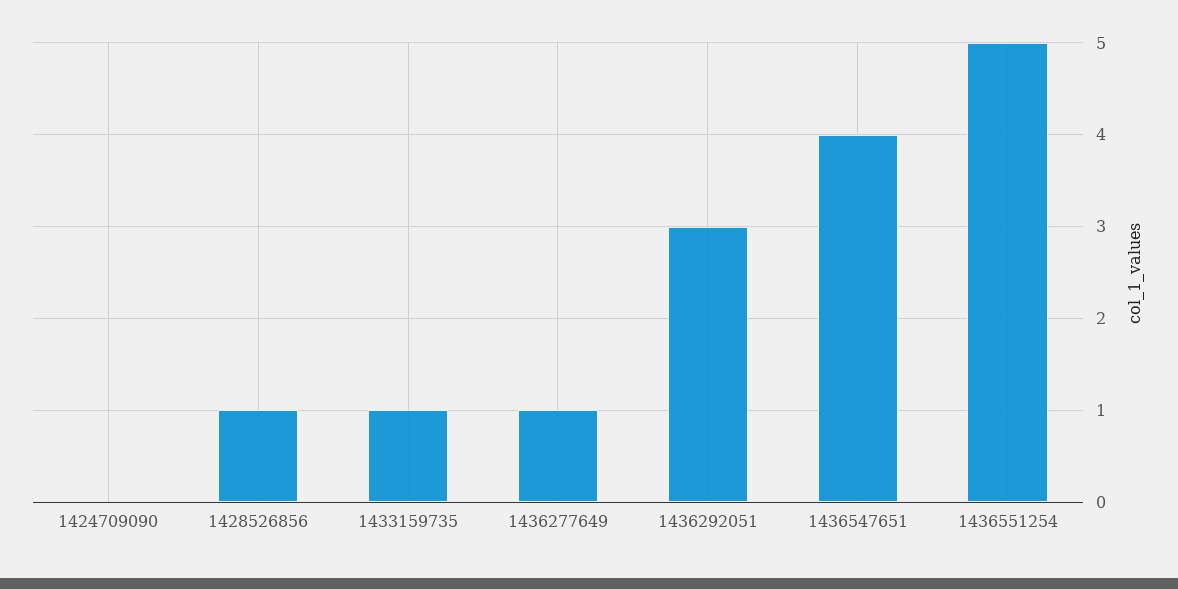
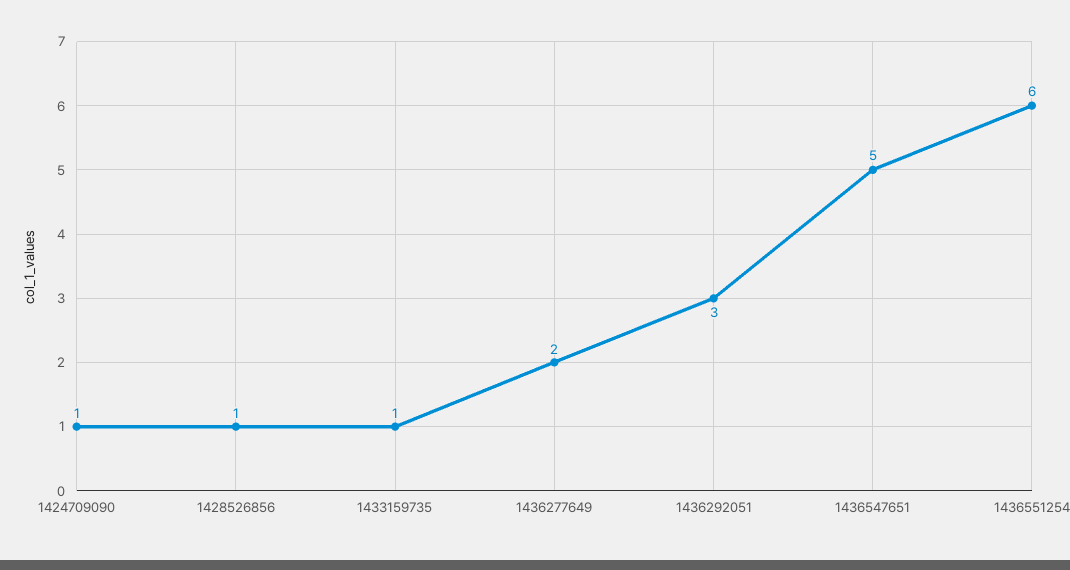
1424709090: 0 -> 1
1436277649: 1 -> 2
1436547651: 4 -> 5
1436551254: 5 -> 6

